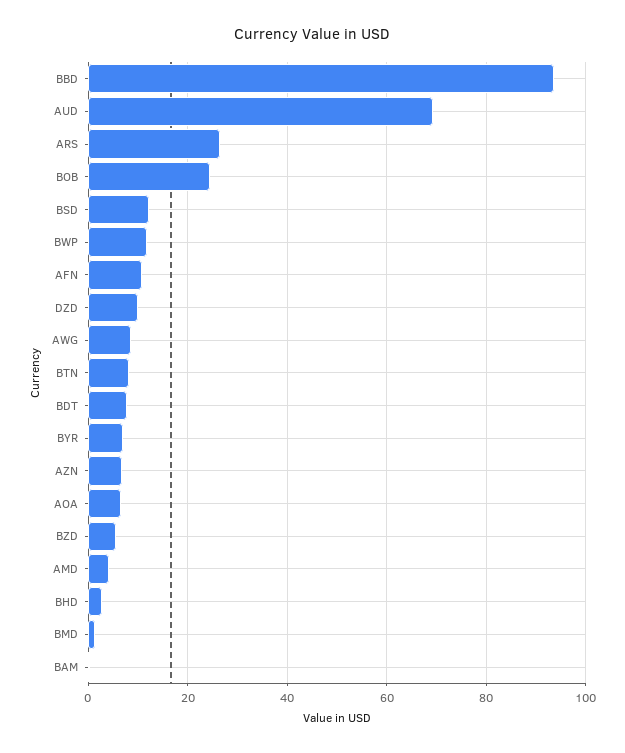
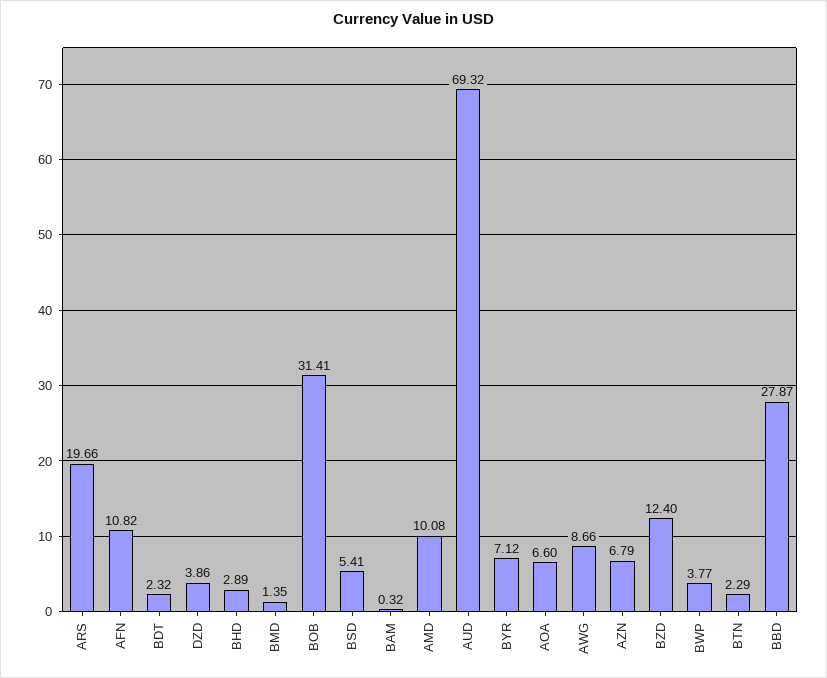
BBD: 94 -> 27.87
ARS: 26 -> 19.66
BOB: 24 -> 31.41
BSD: 12 -> 5.41
BWP: 12 -> 3.77
DZD: 10 -> 3.86
BTN: 8 -> 2.29
BDT: 8 -> 2.32
BZD: 6 -> 12.4
AMD: 4 -> 10.08

